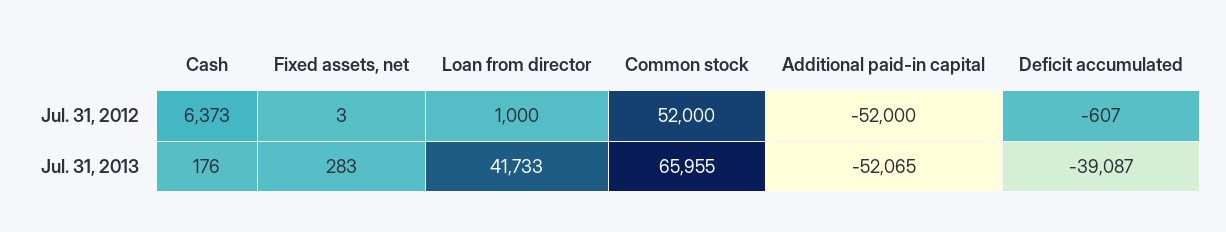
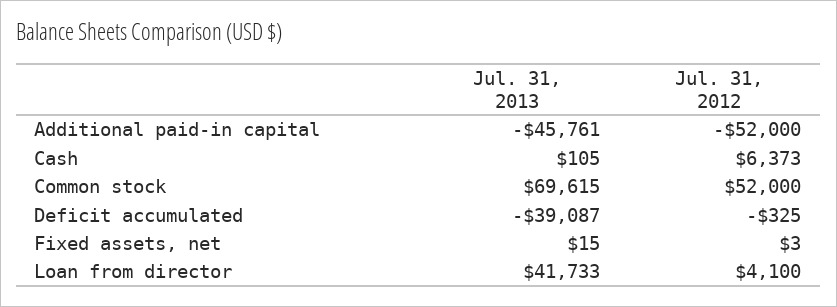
Loan from director, Jul. 31, 2012: 1000 -> 4100
Deficit accumulated, Jul. 31, 2012: -607 -> -325
Cash, Jul. 31, 2013: 176 -> 105
Fixed assets, net, Jul. 31, 2013: 283 -> 15
Common stock, Jul. 31, 2013: 65955 -> 69615
Additional paid-in capital, Jul. 31, 2013: -52065 -> -45761

